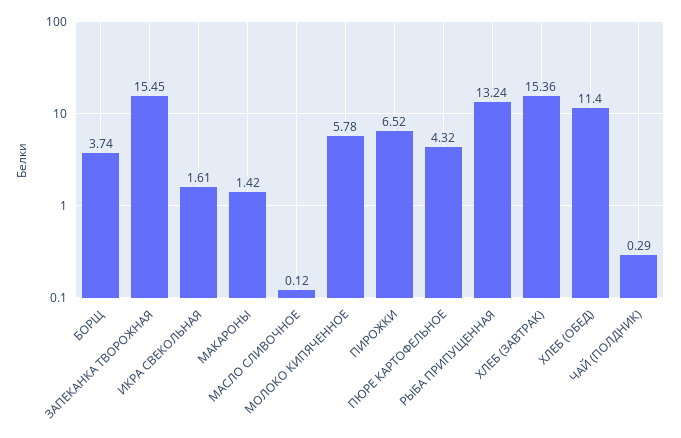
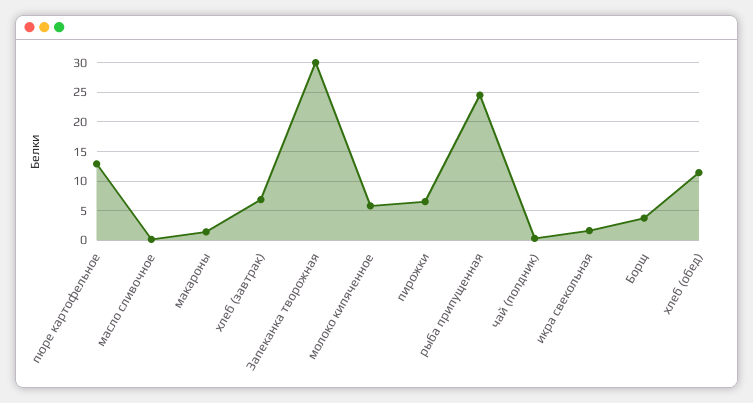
ЗАПЕКАНКА ТВОРОЖНАЯ: 15.45 -> 30
ПЮРЕ КАРТОФЕЛЬНОЕ: 4.32 -> 12.5
РЫБА ПРИПУЩЕННАЯ: 13.24 -> 25
ХЛЕБ (ЗАВТРАК): 15.36 -> 7.5

